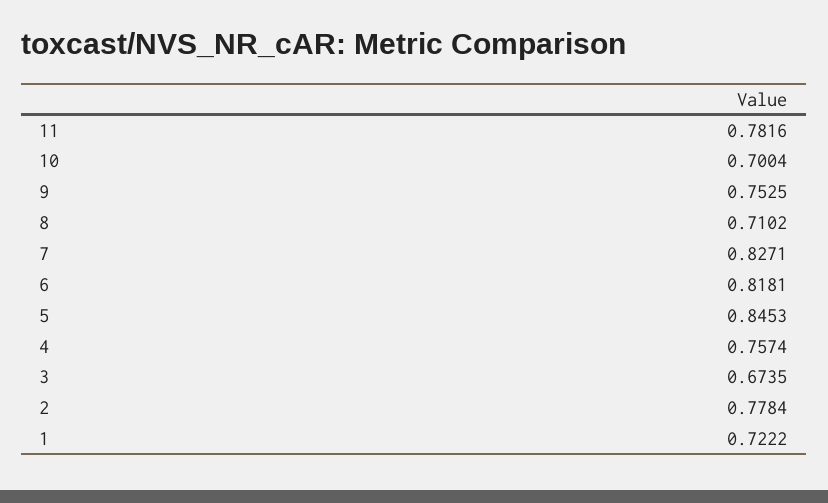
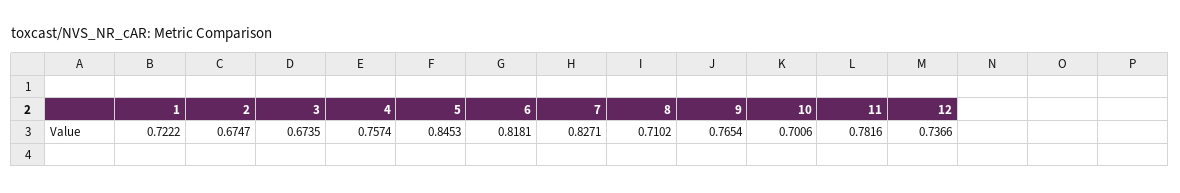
10: 0.7004 -> 0.7006
9: 0.7525 -> 0.7654
2: 0.7784 -> 0.6747
12: none -> 0.7366

